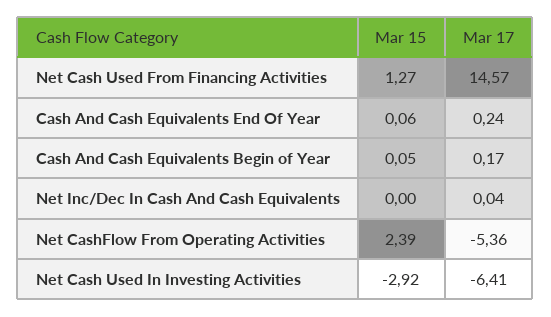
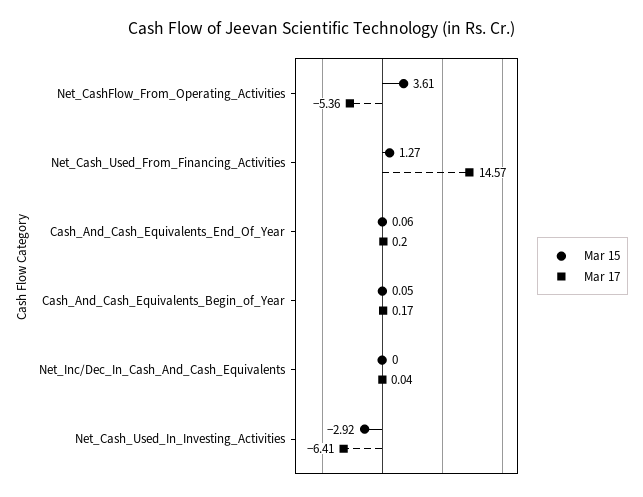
Mar 17, Cash And Cash Equivalents End Of Year: 0.24 -> 0.2
Mar 15, Net CashFlow From Operating Activities: 2.39 -> 3.61

